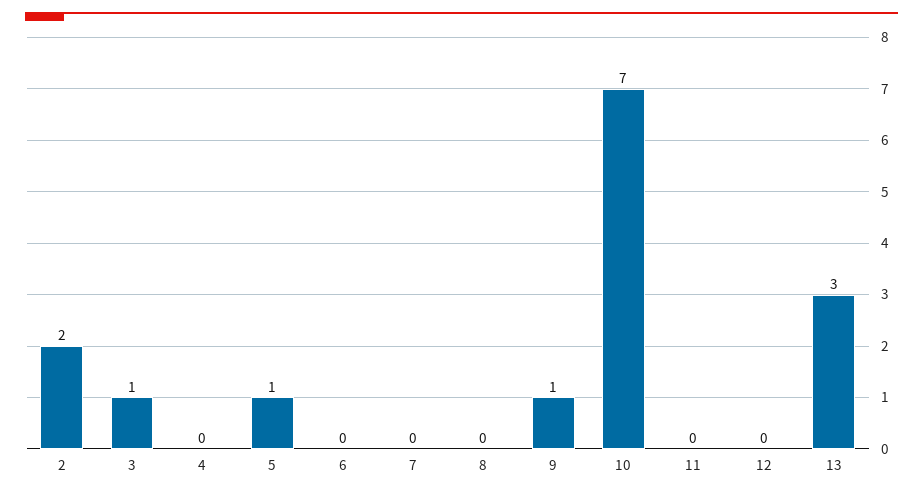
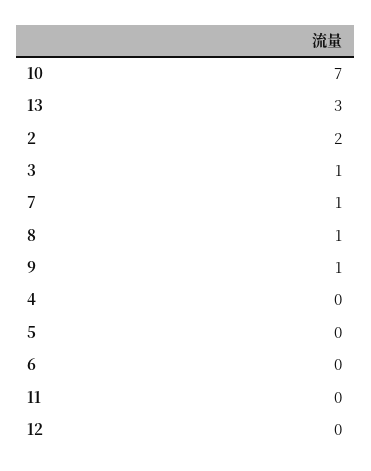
5: 1 -> 0
7: 0 -> 1
8: 0 -> 1

